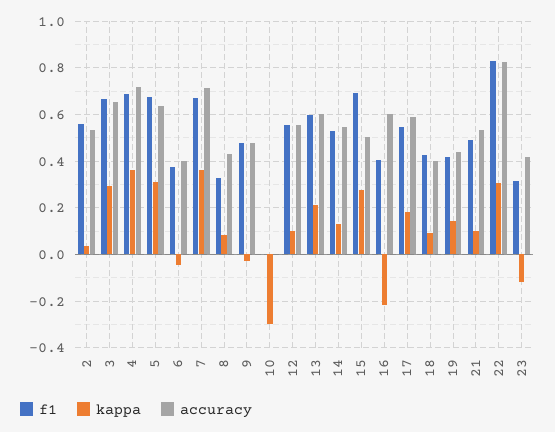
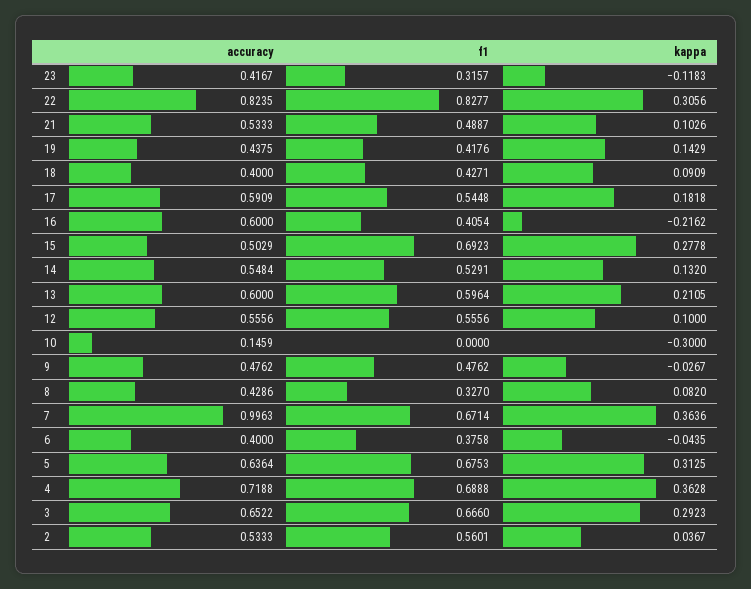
accuracy, 7: 0.7 -> 0.9963
accuracy, 10: 0 -> 0.1459

